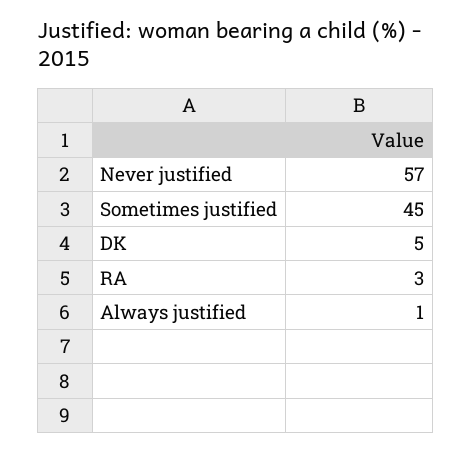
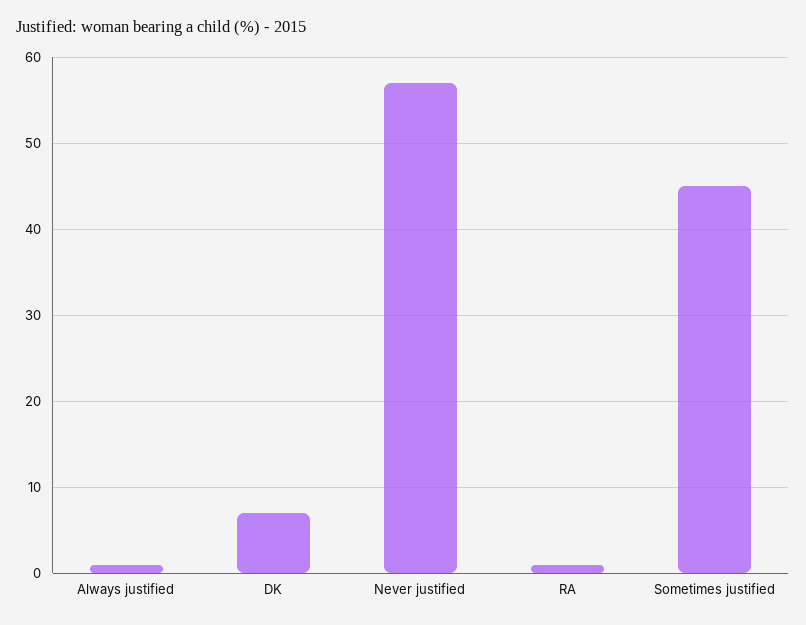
DK: 5 -> 7
RA: 3 -> 1

